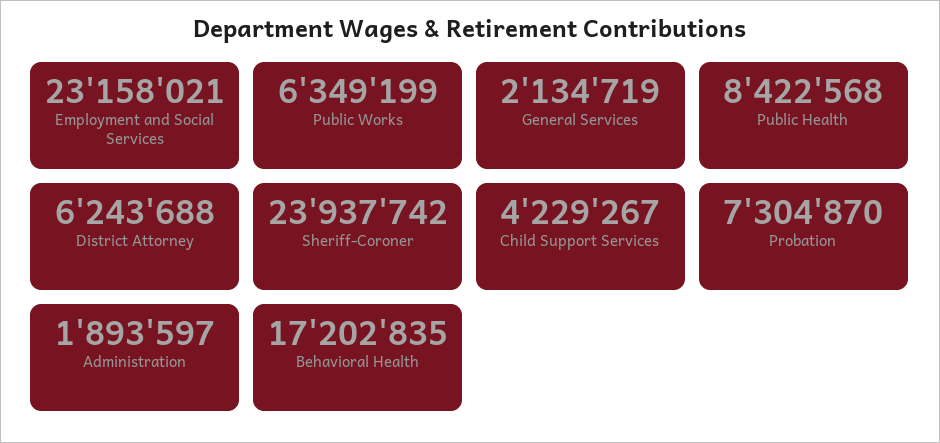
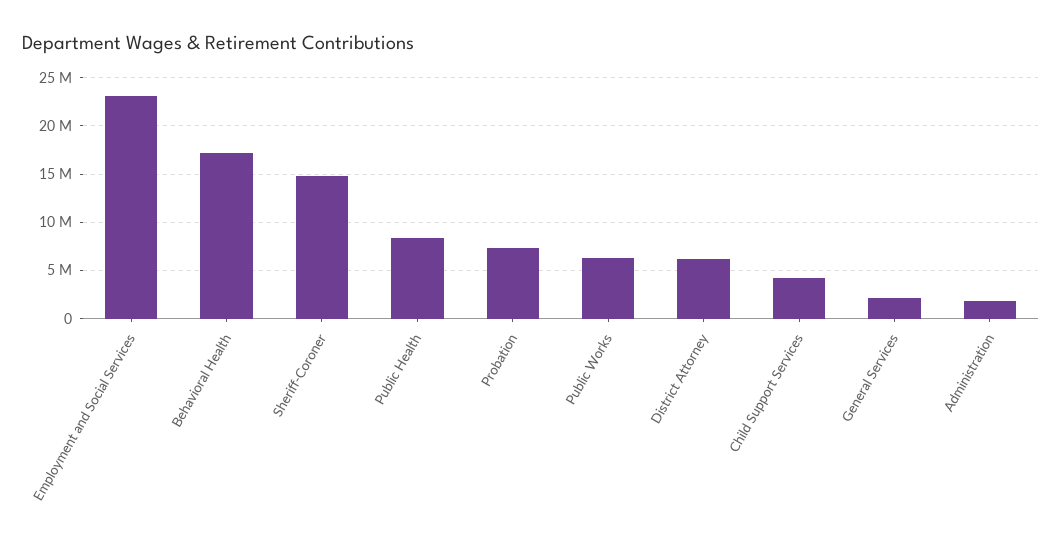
Sheriff-Coroner: 23937742 -> 15000000

